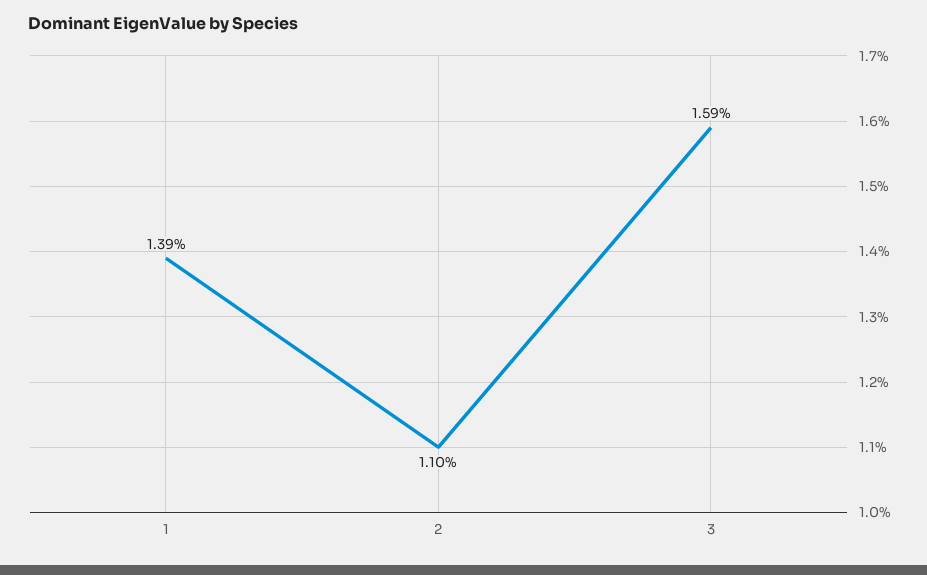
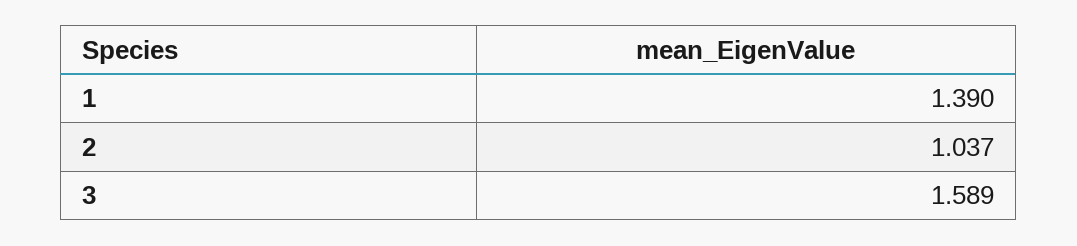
2: 1.1 -> 1.037

